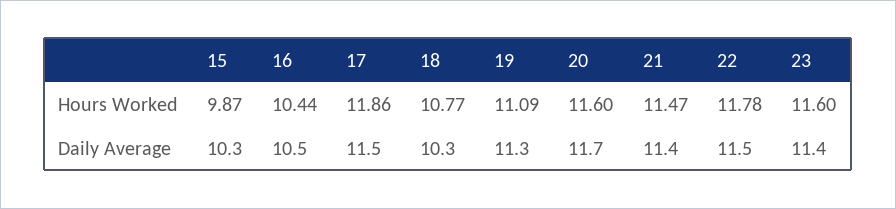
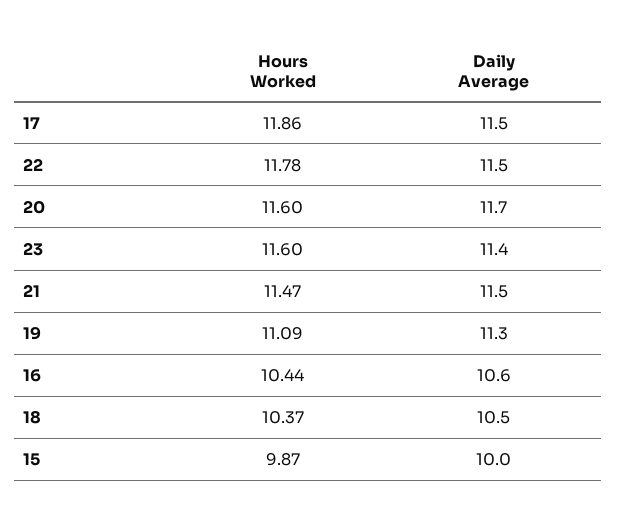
18, Hours Worked: 10.77 -> 10.37
15, Daily Average: 10.3 -> 10
16, Daily Average: 10.5 -> 10.6
18, Daily Average: 10.3 -> 10.5
21, Daily Average: 11.4 -> 11.5

